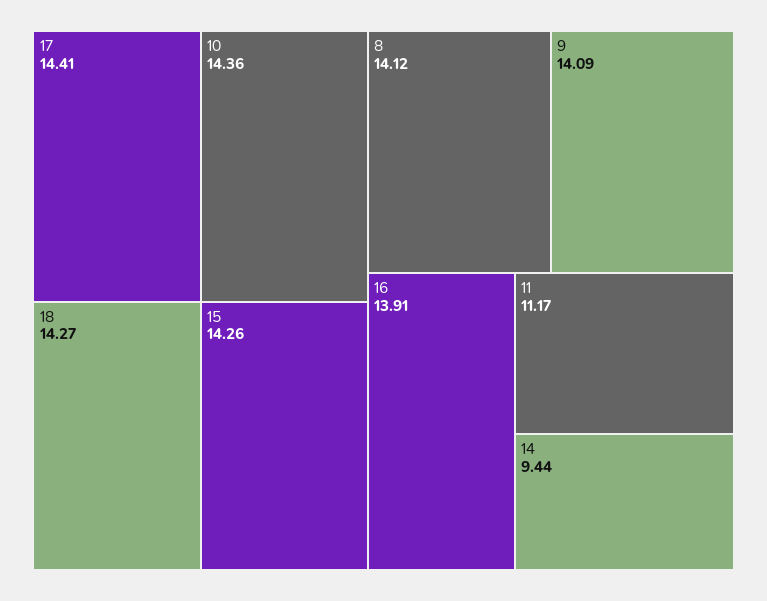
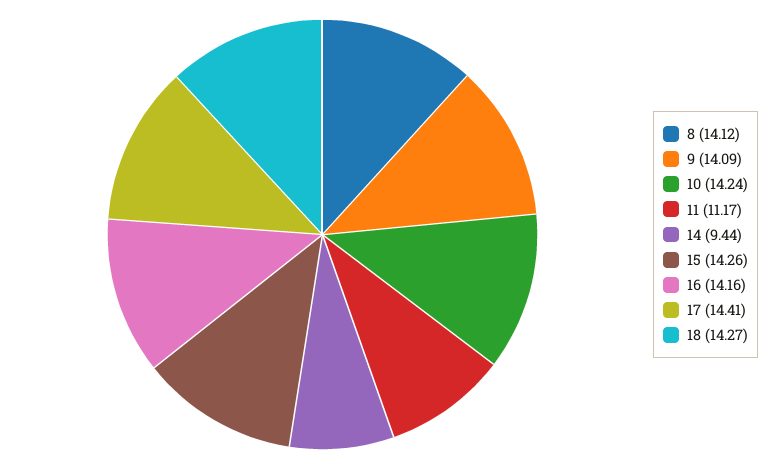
10: 14.36 -> 14.24
16: 13.91 -> 14.16

